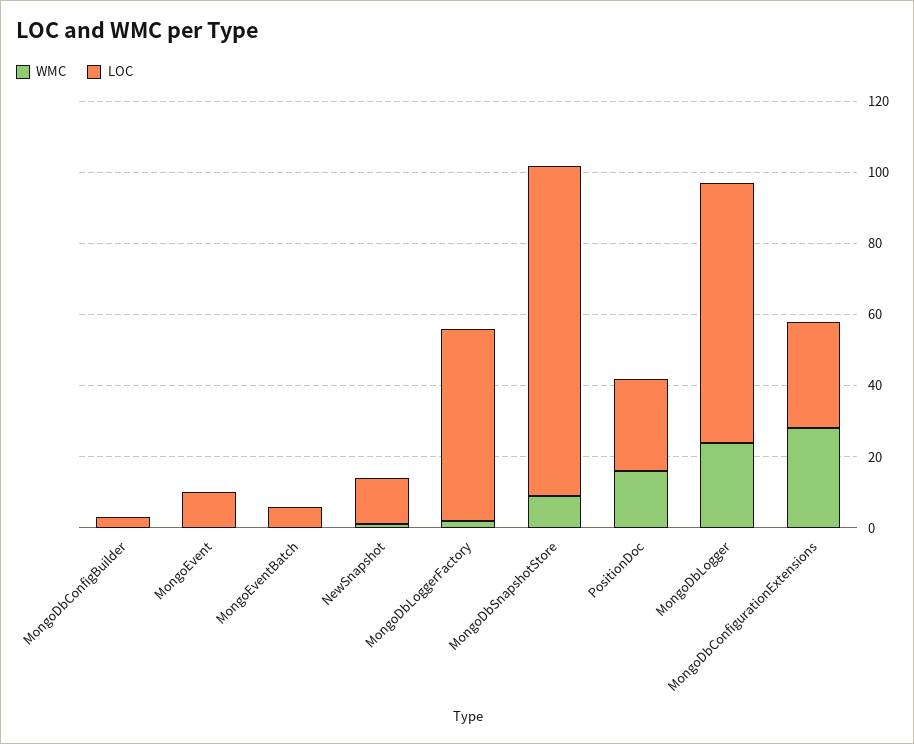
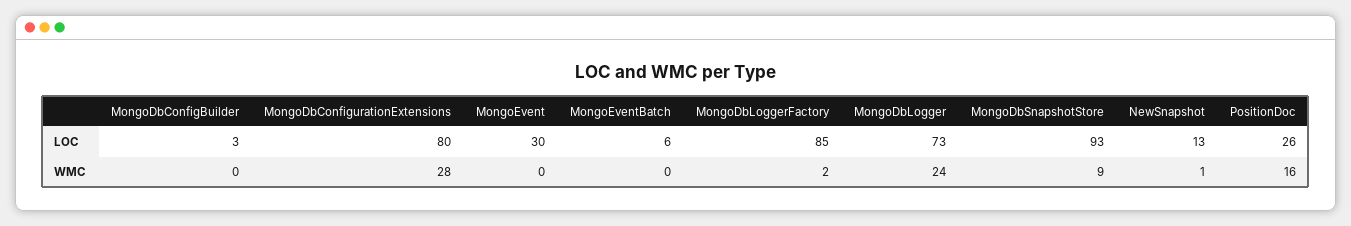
LOC, MongoEvent: 10 -> 30
LOC, MongoDbLoggerFactory: 55 -> 85
LOC, MongoDbConfigurationExtensions: 30 -> 80

